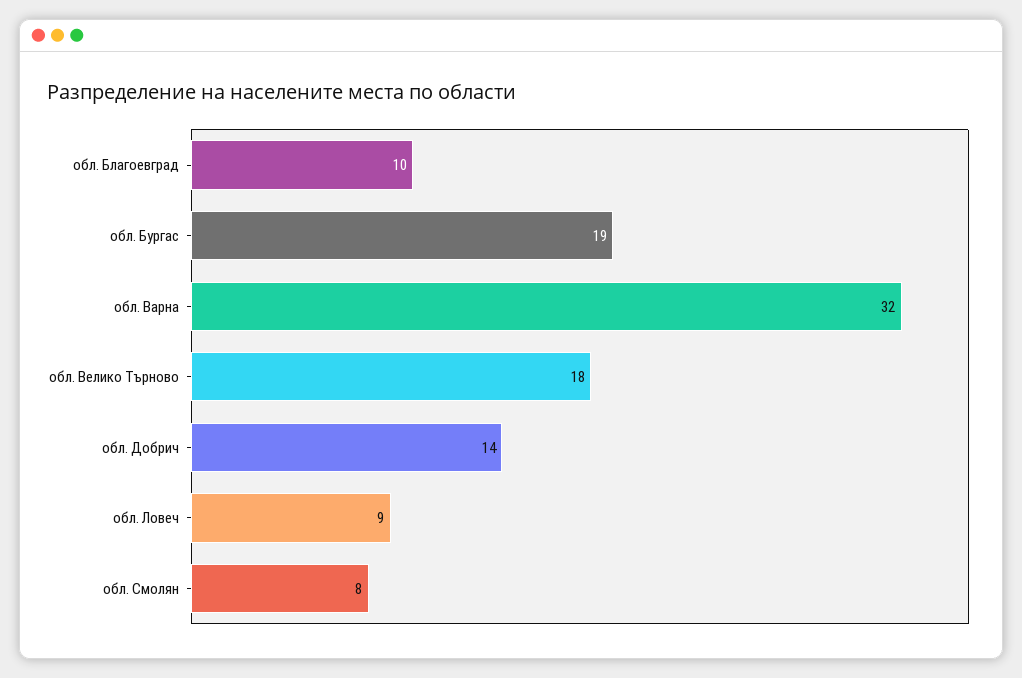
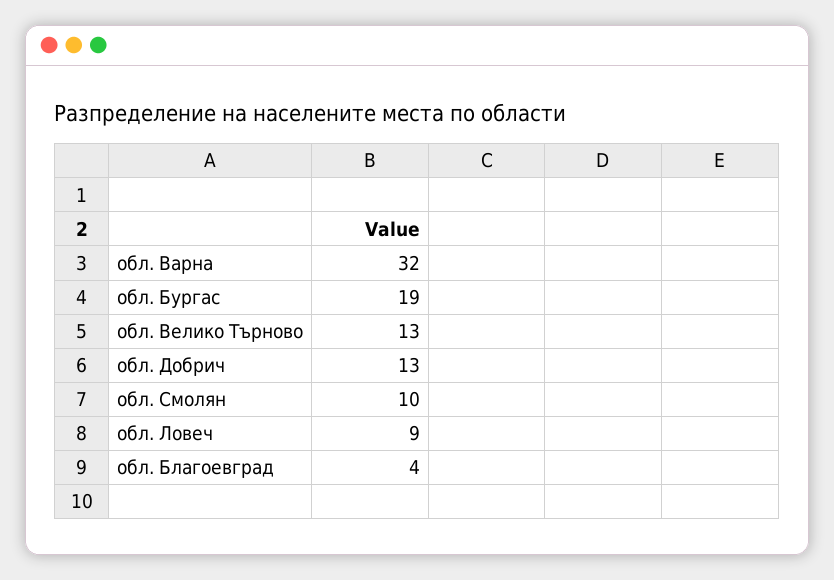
обл. Благоевград: 10 -> 4
обл. Велико Търново: 18 -> 13
обл. Добрич: 14 -> 13
обл. Смолян: 8 -> 10

